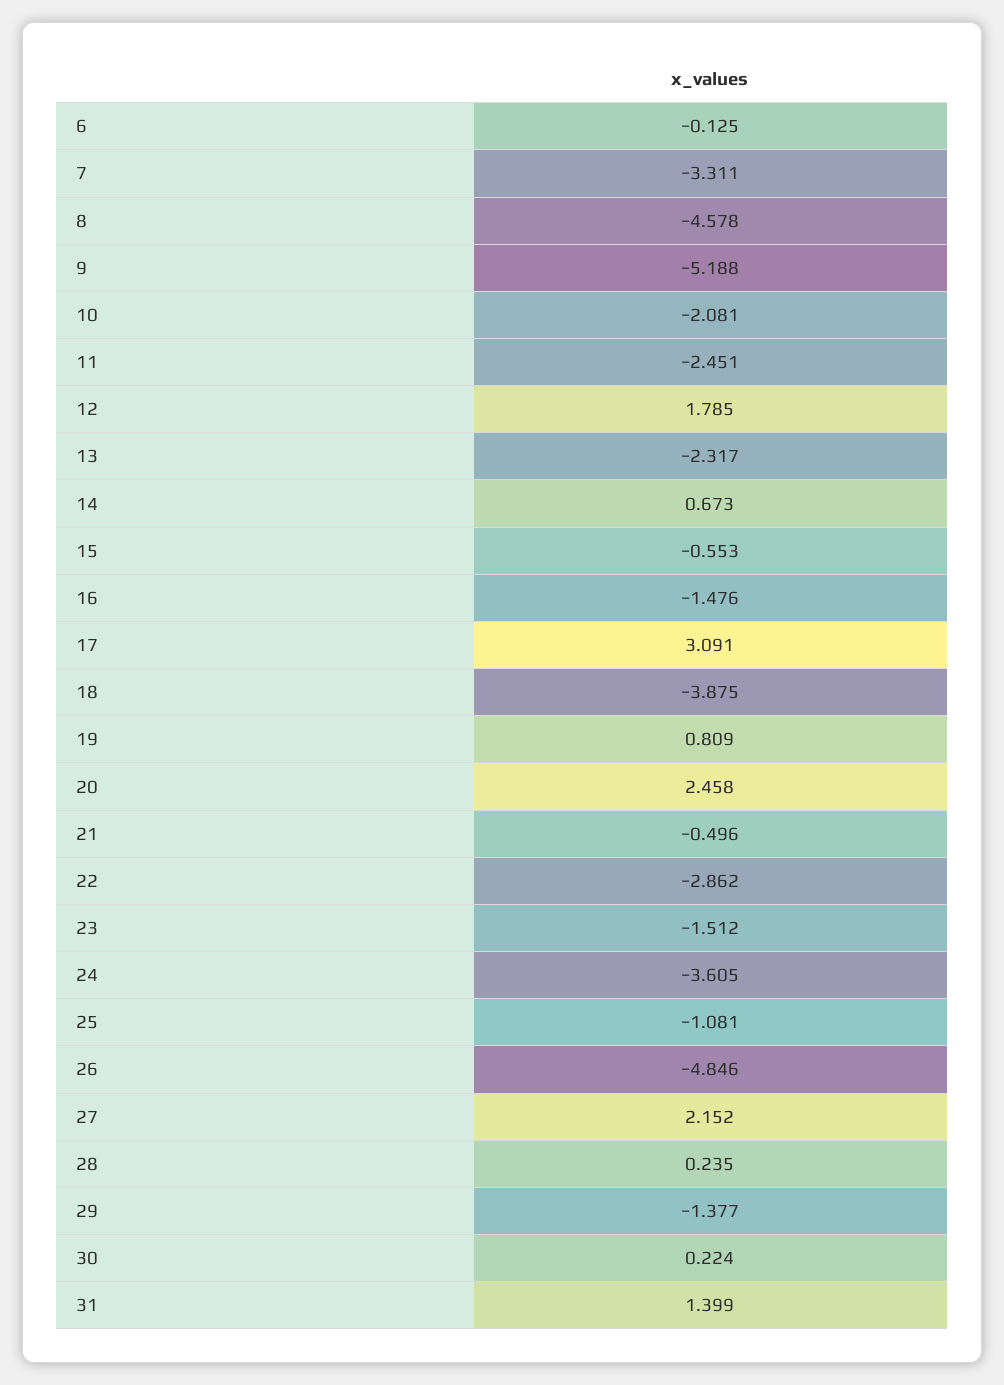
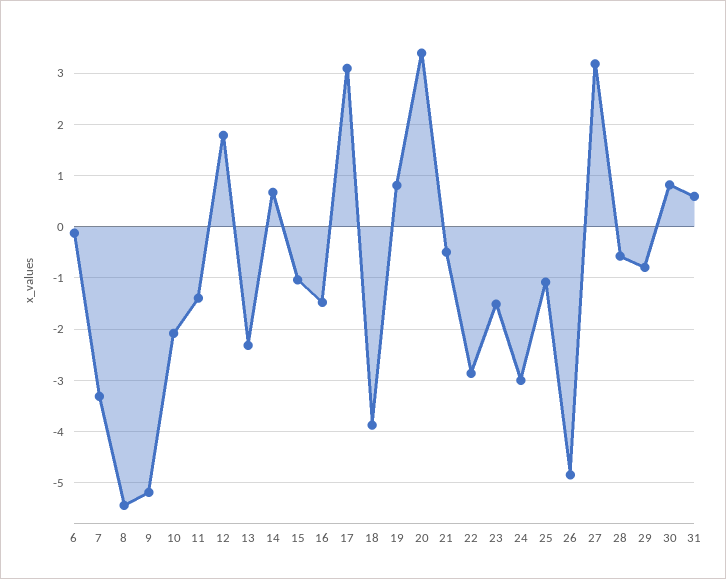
8: -4.578 -> -5.4
11: -2.451 -> -1.4
15: -0.553 -> -1
20: 2.458 -> 3.4
24: -3.605 -> -3
27: 2.152 -> 3.2
28: 0.235 -> -0.6
29: -1.377 -> -0.8
30: 0.224 -> 0.8
31: 1.399 -> 0.6

